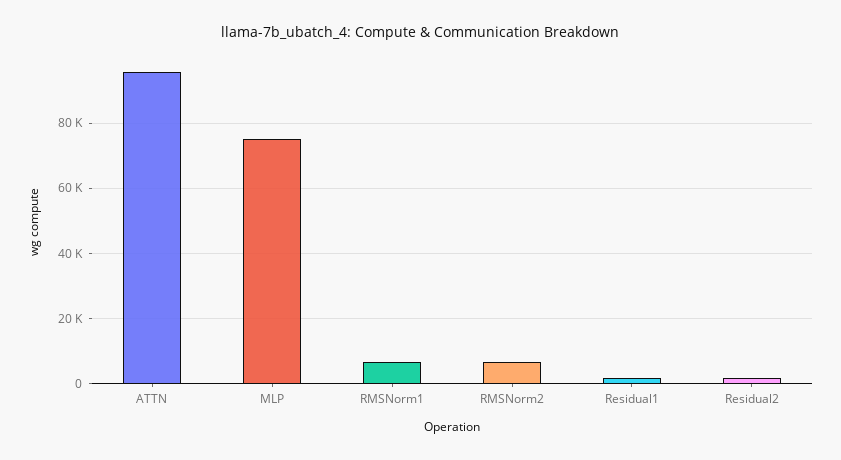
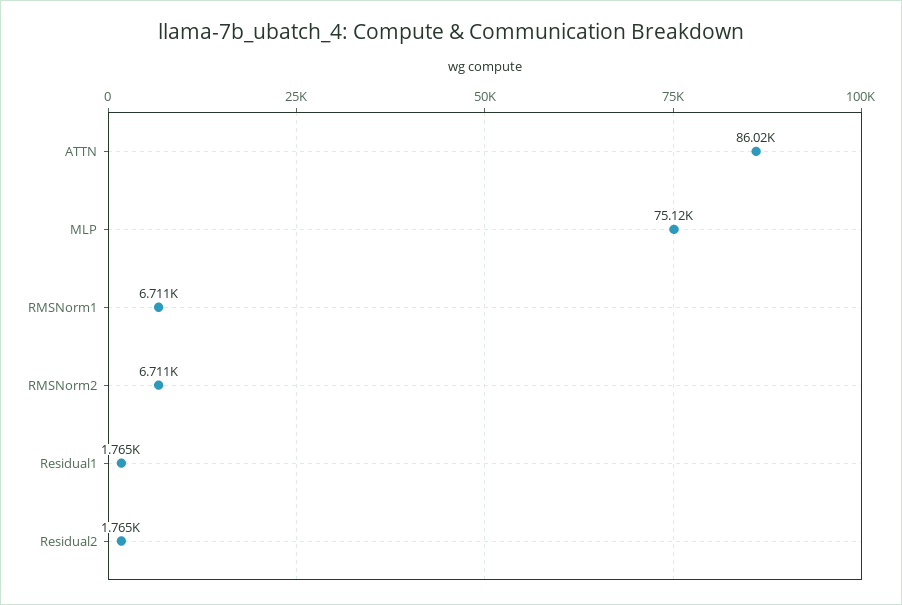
ATTN: 96000 -> 86020

